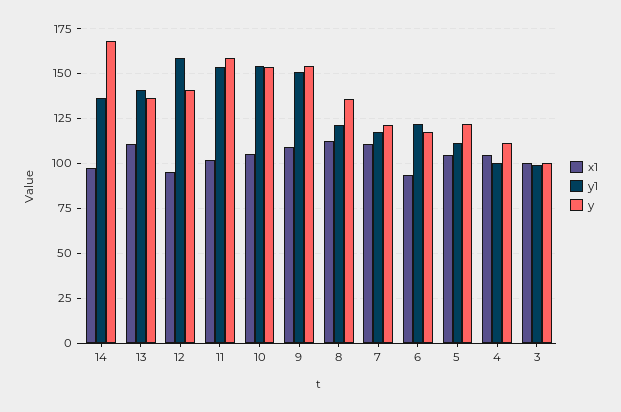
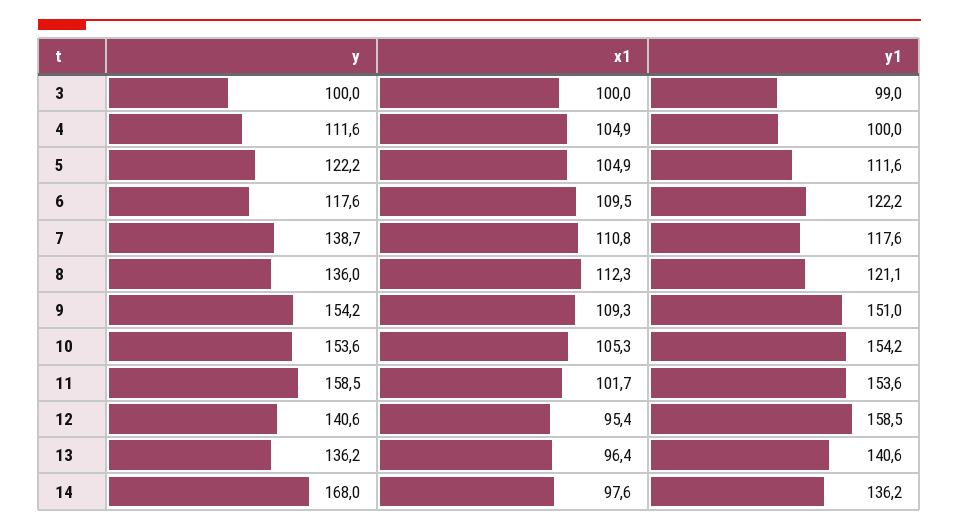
x1, 13: 110 -> 96.4
y, 7: 120 -> 138.7
x1, 6: 95 -> 109.5

